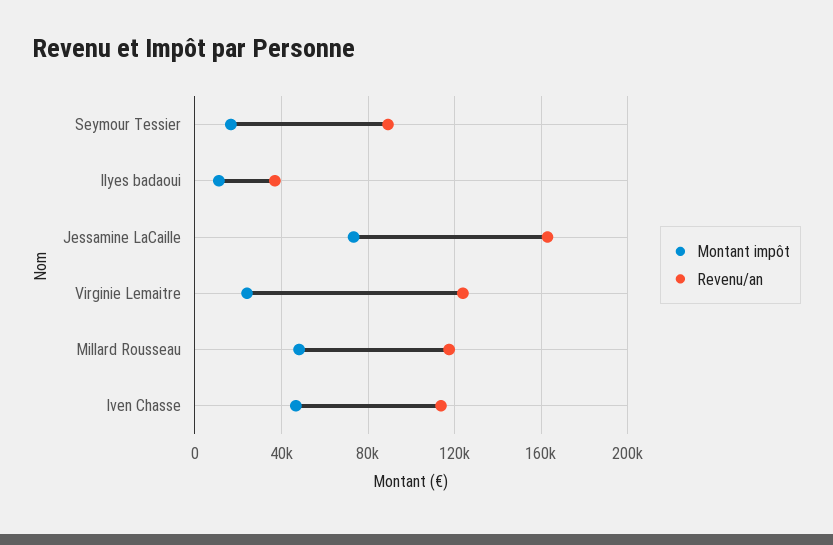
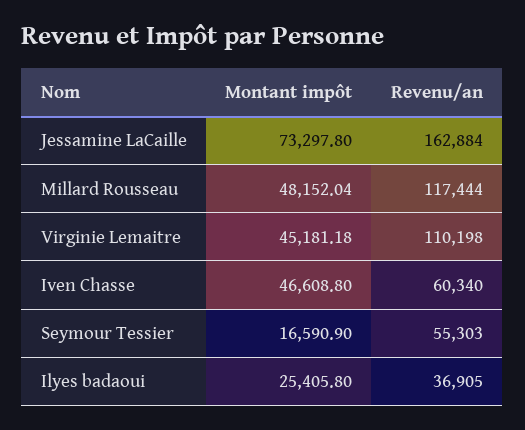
Revenu/an, Seymour Tessier: 90000 -> 55303
Montant impôt, Ilyes badaoui: 10000 -> 25405.8
Montant impôt, Virginie Lemaitre: 25000 -> 45181.18
Revenu/an, Virginie Lemaitre: 125000 -> 110198
Revenu/an, Iven Chasse: 115000 -> 60340

